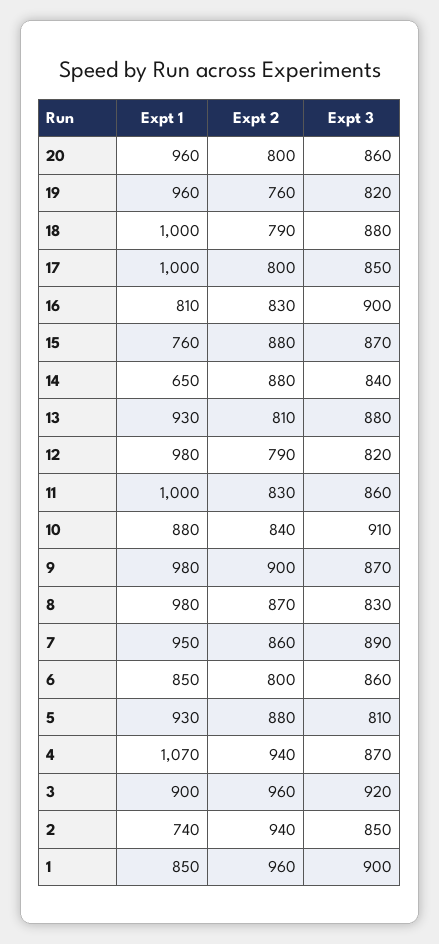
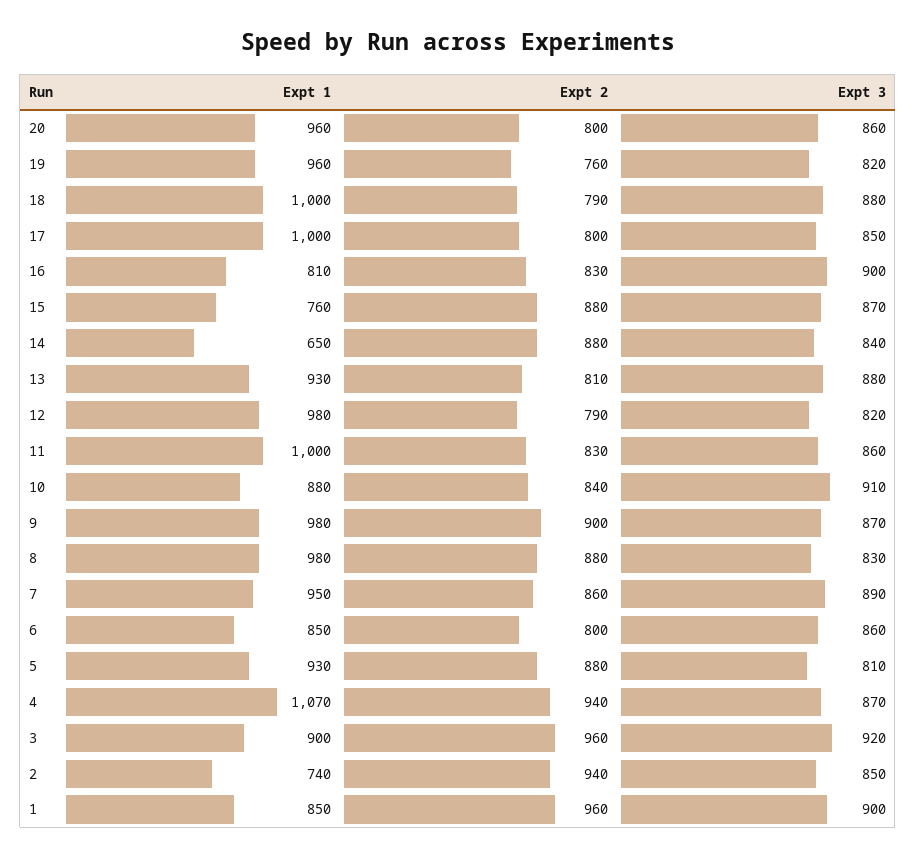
Expt 2, 8: 870 -> 880

